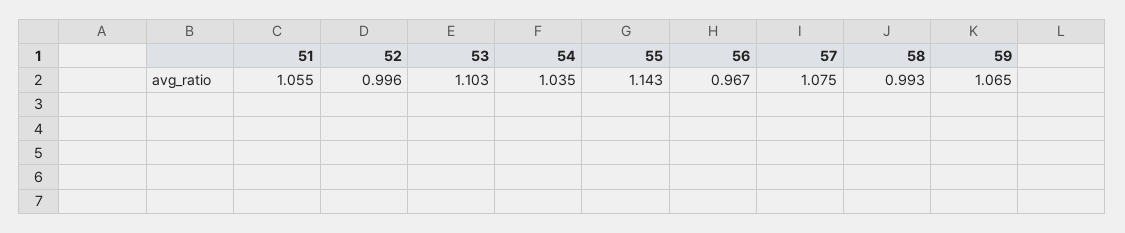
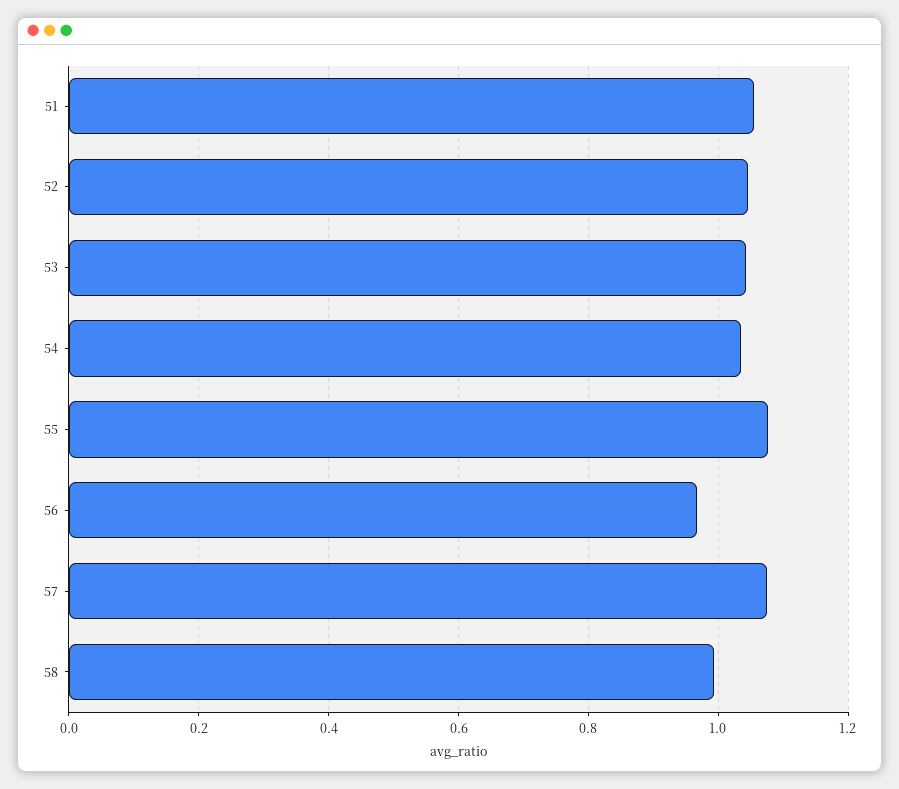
52: 0.996 -> 1.04
53: 1.103 -> 1.04
55: 1.143 -> 1.08
59: 1.065 -> none

